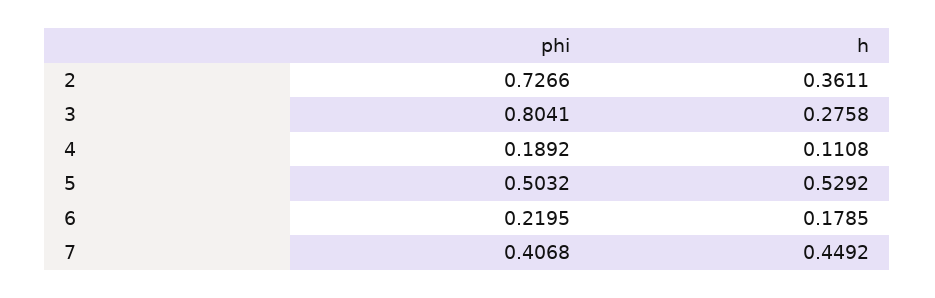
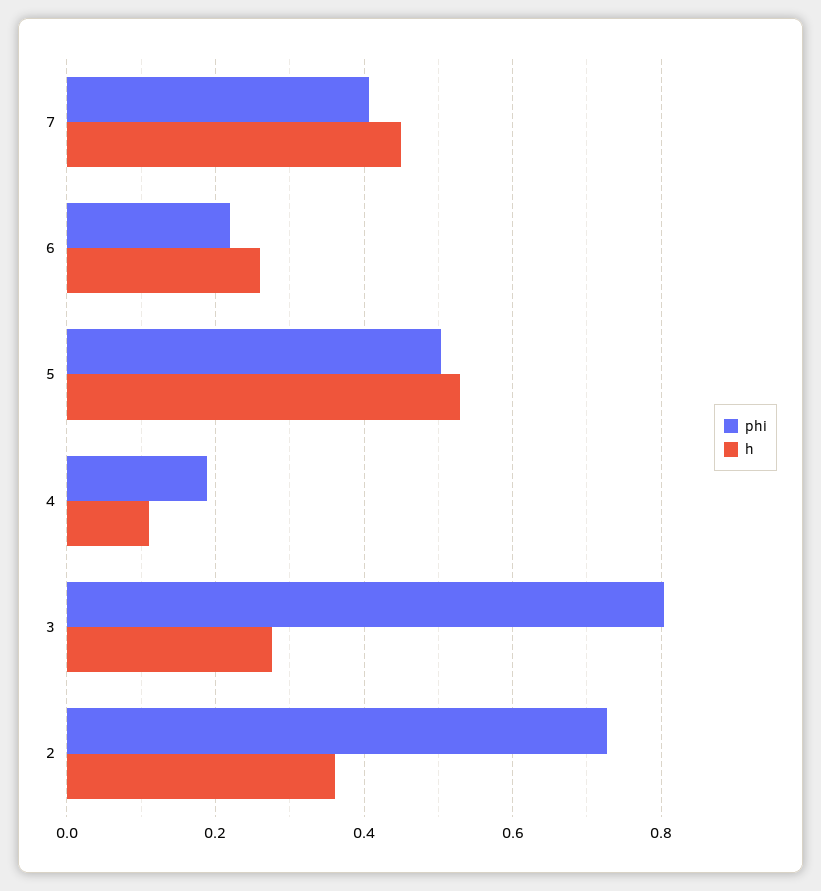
h, 6: 0.1785 -> 0.26

